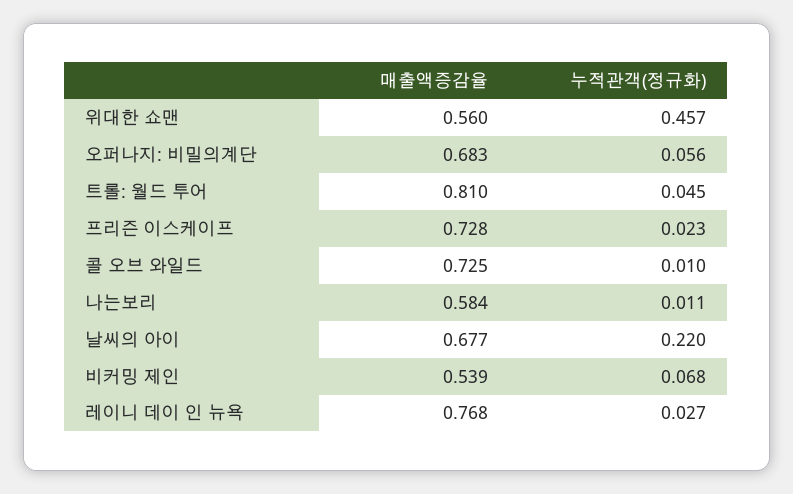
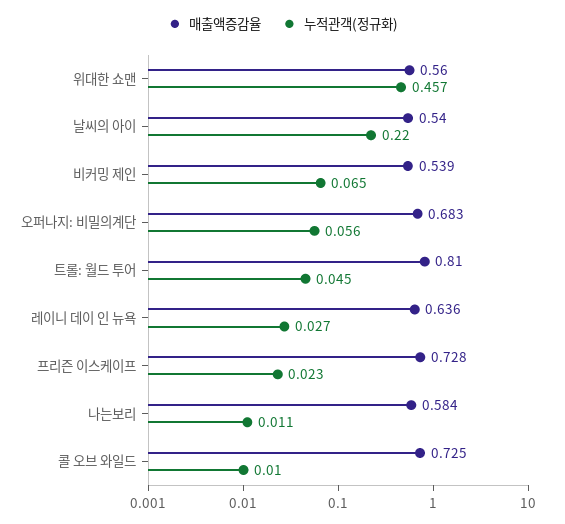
매출액증감율, 날씨의 아이: 0.677 -> 0.54
누적관객(정규화), 비커밍 제인: 0.068 -> 0.065
매출액증감율, 레이니 데이 인 뉴욕: 0.768 -> 0.636

